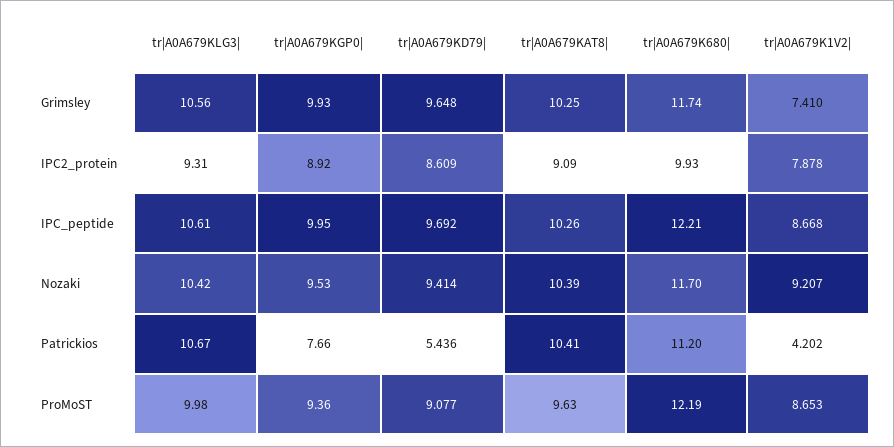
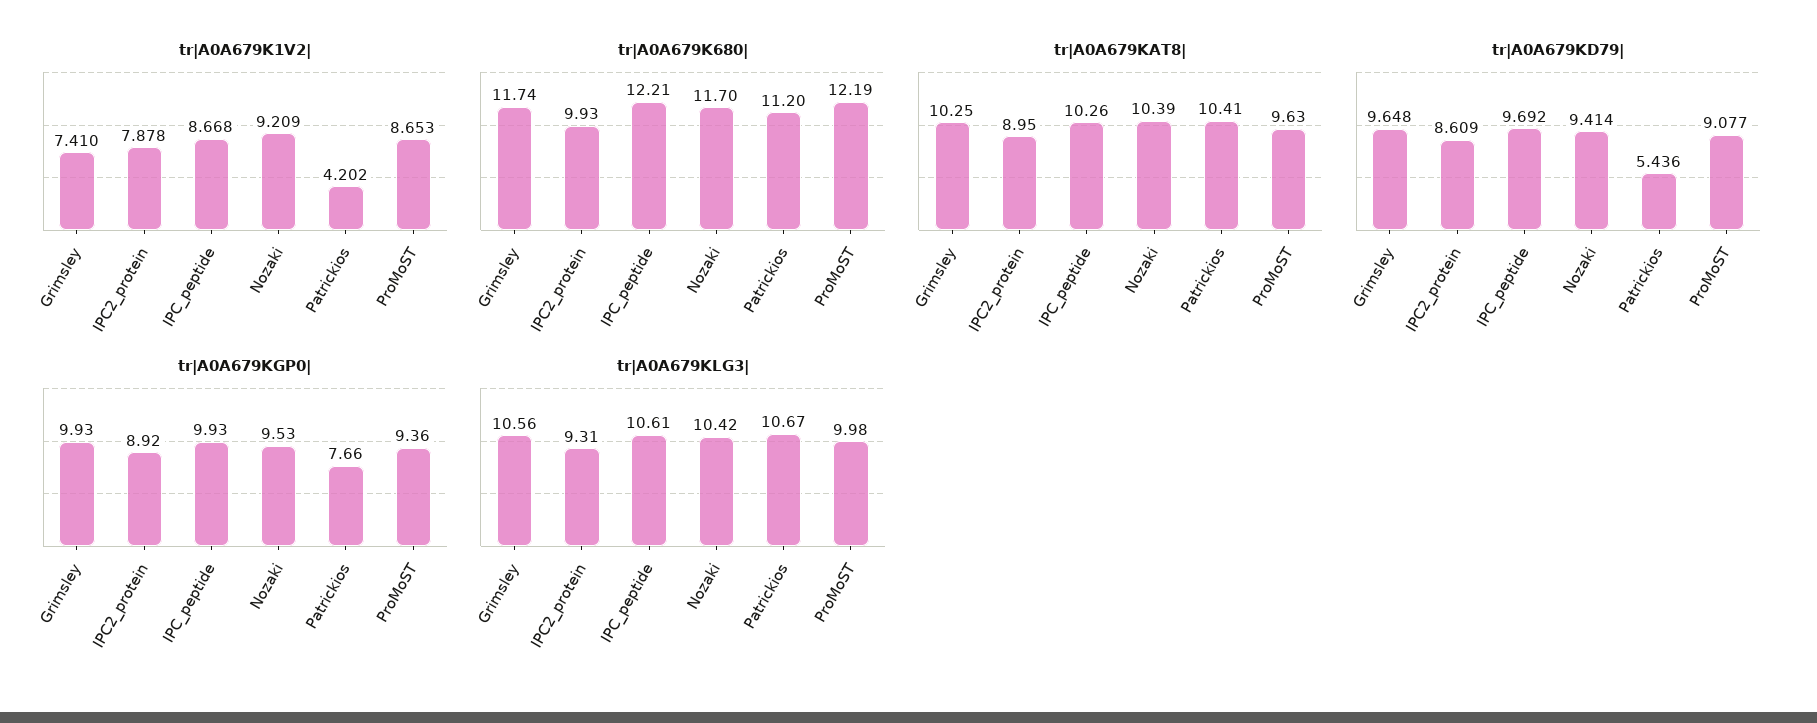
tr|A0A679KAT8|, IPC2_protein: 9.09 -> 8.95
tr|A0A679KGP0|, IPC_peptide: 9.95 -> 9.93
tr|A0A679K1V2|, Nozaki: 9.207 -> 9.209

